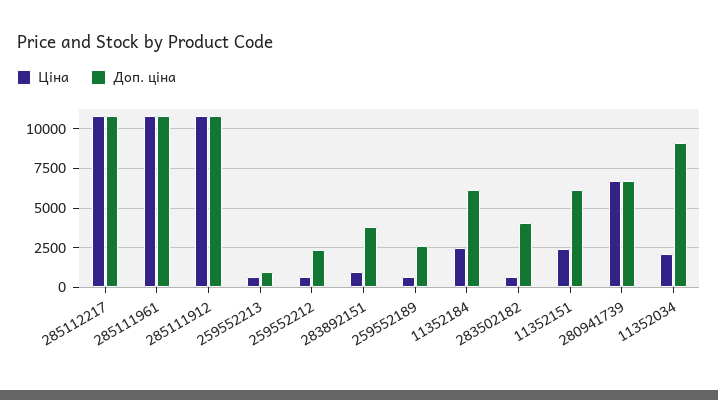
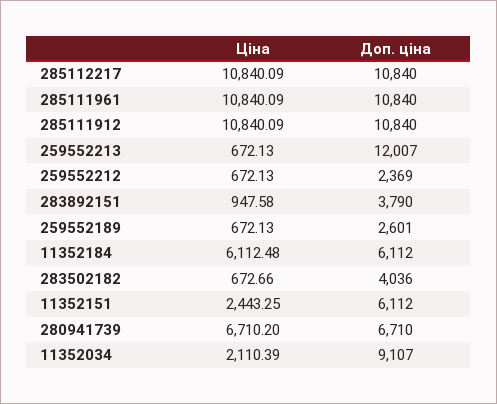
Доп. ціна, 259552213: 1000 -> 12007
Ціна, 11352184: 2500 -> 6112.48

